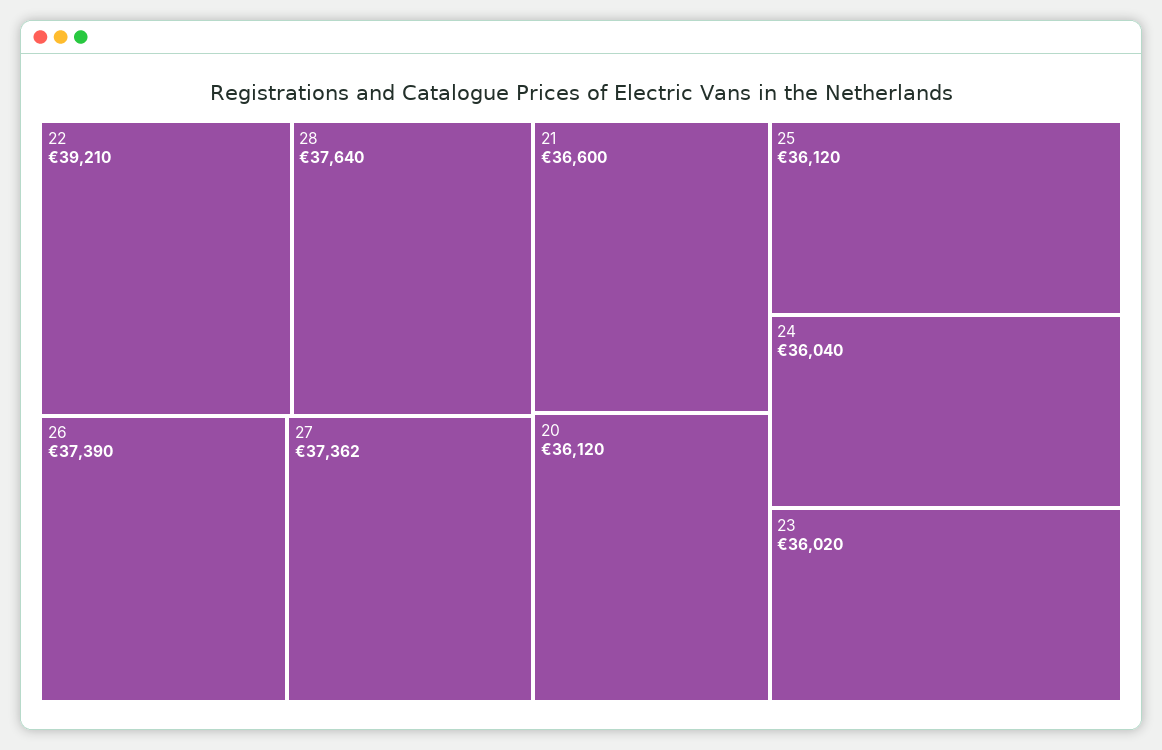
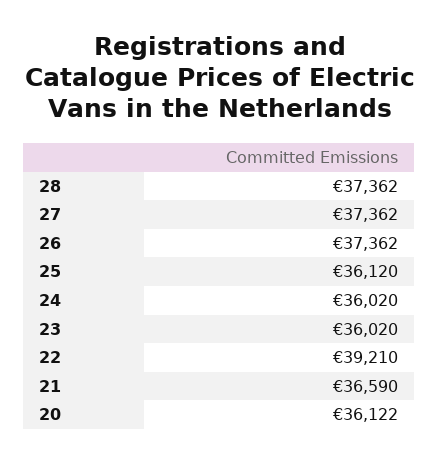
28: 37640 -> 37362
26: 37390 -> 37362
21: 36600 -> 36590
20: 36120 -> 36122
24: 36040 -> 36020

